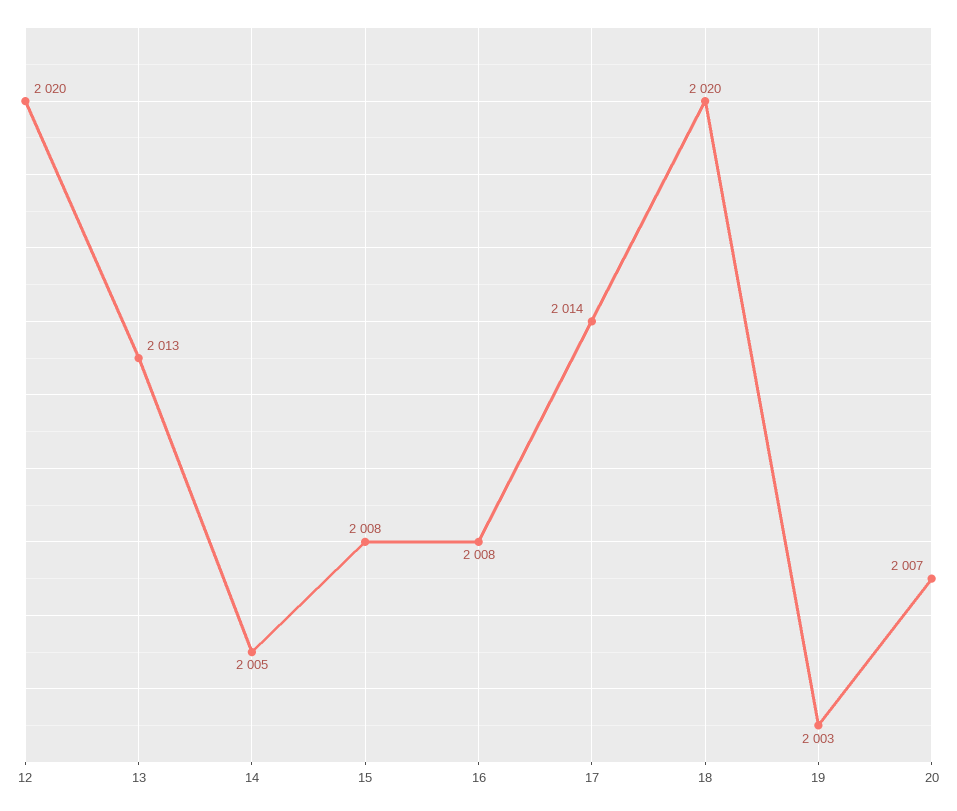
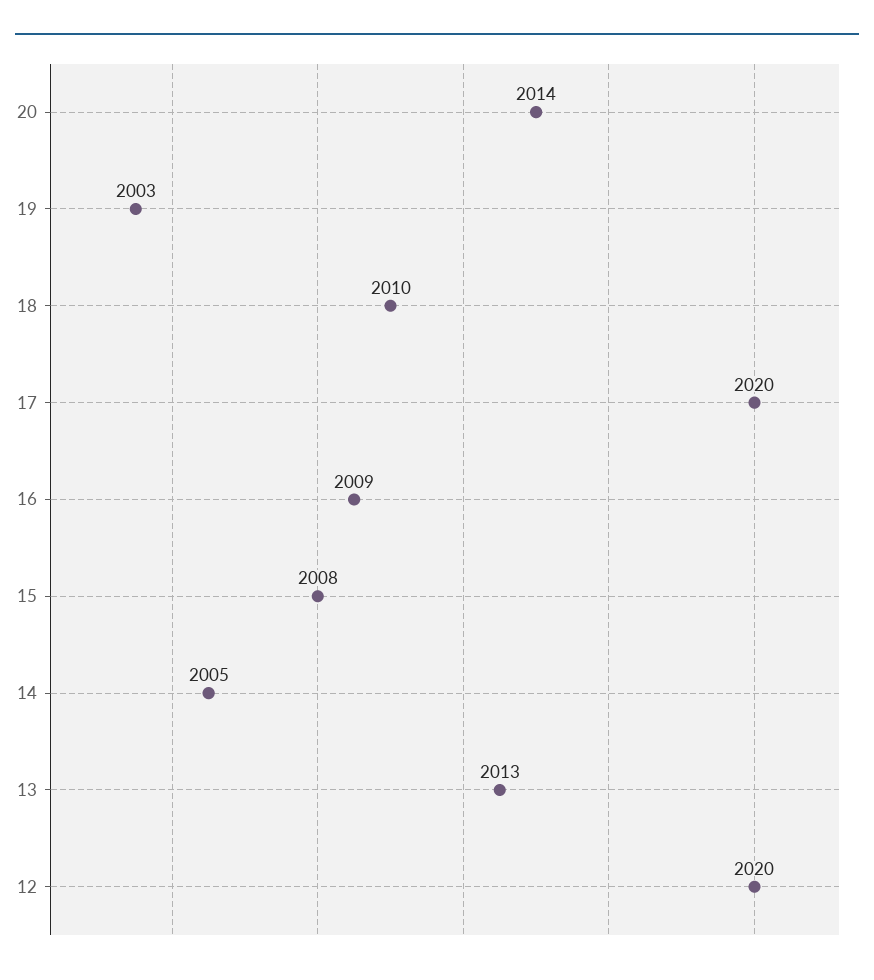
16: 2008 -> 2009
17: 2014 -> 2020
18: 2020 -> 2010
20: 2007 -> 2014

